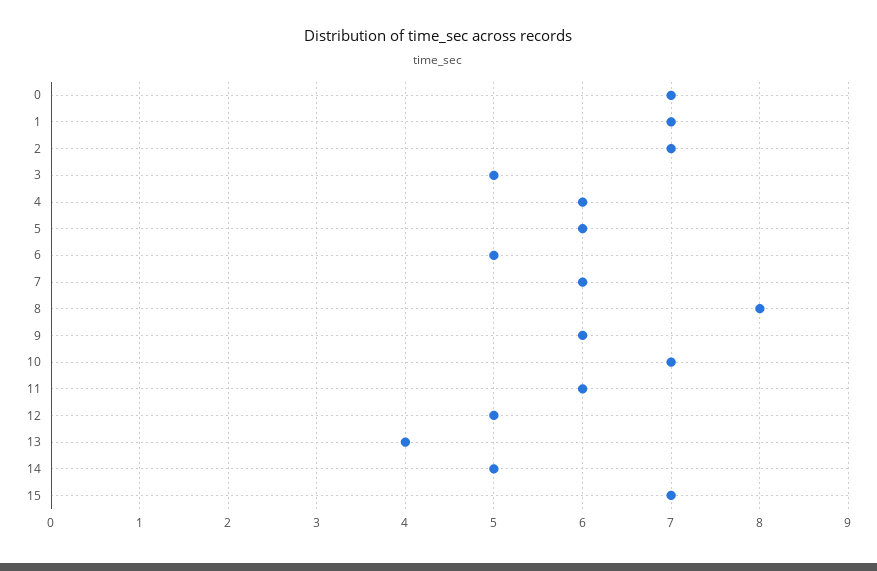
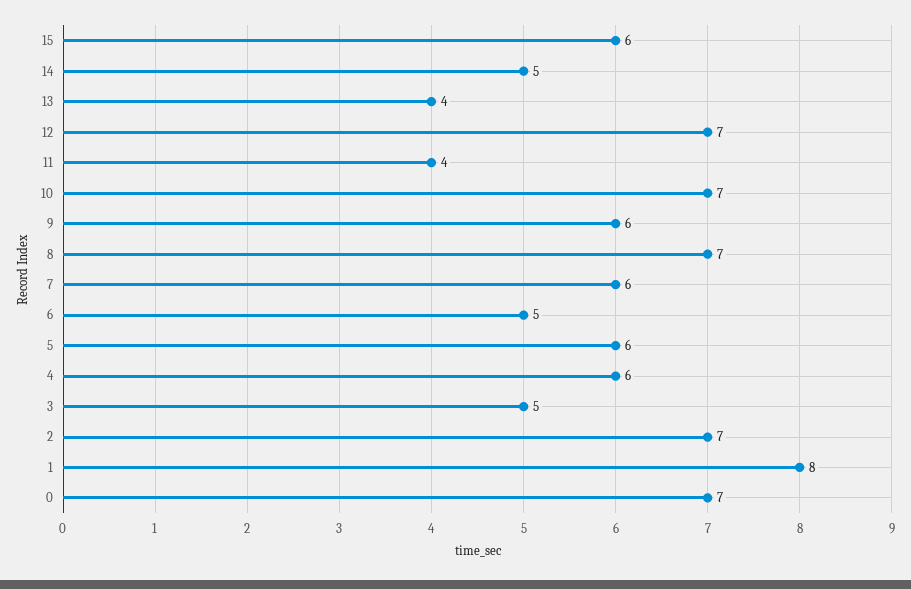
1: 7 -> 8
8: 8 -> 7
11: 6 -> 4
12: 5 -> 7
15: 7 -> 6

